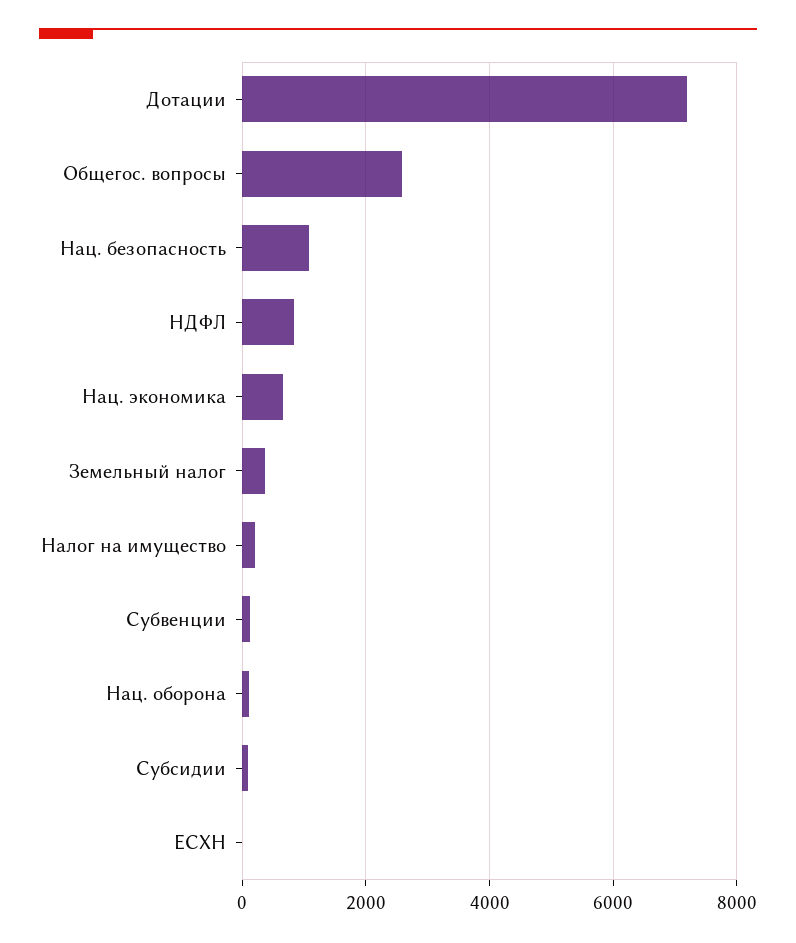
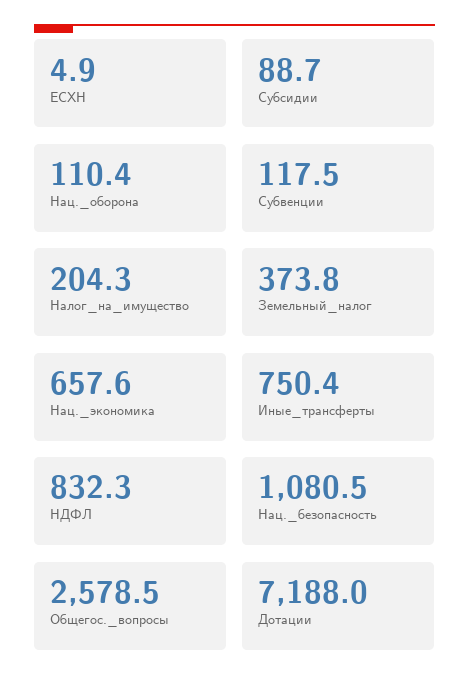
Иные_трансферты: none -> 750.4

